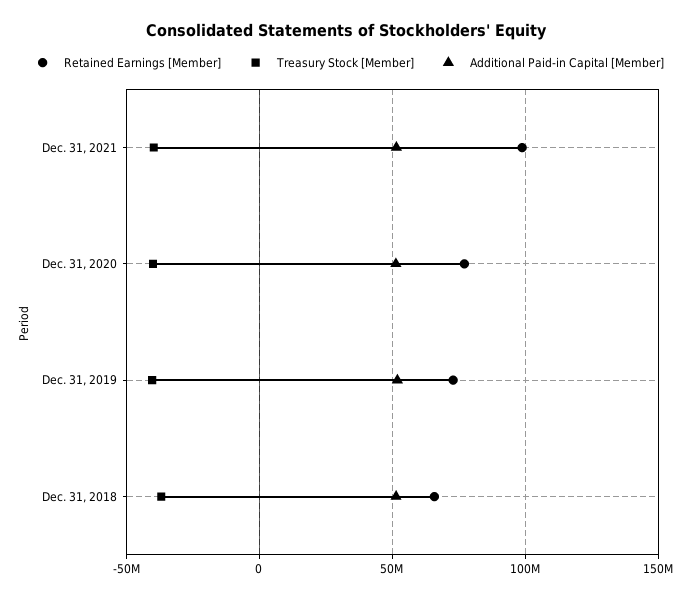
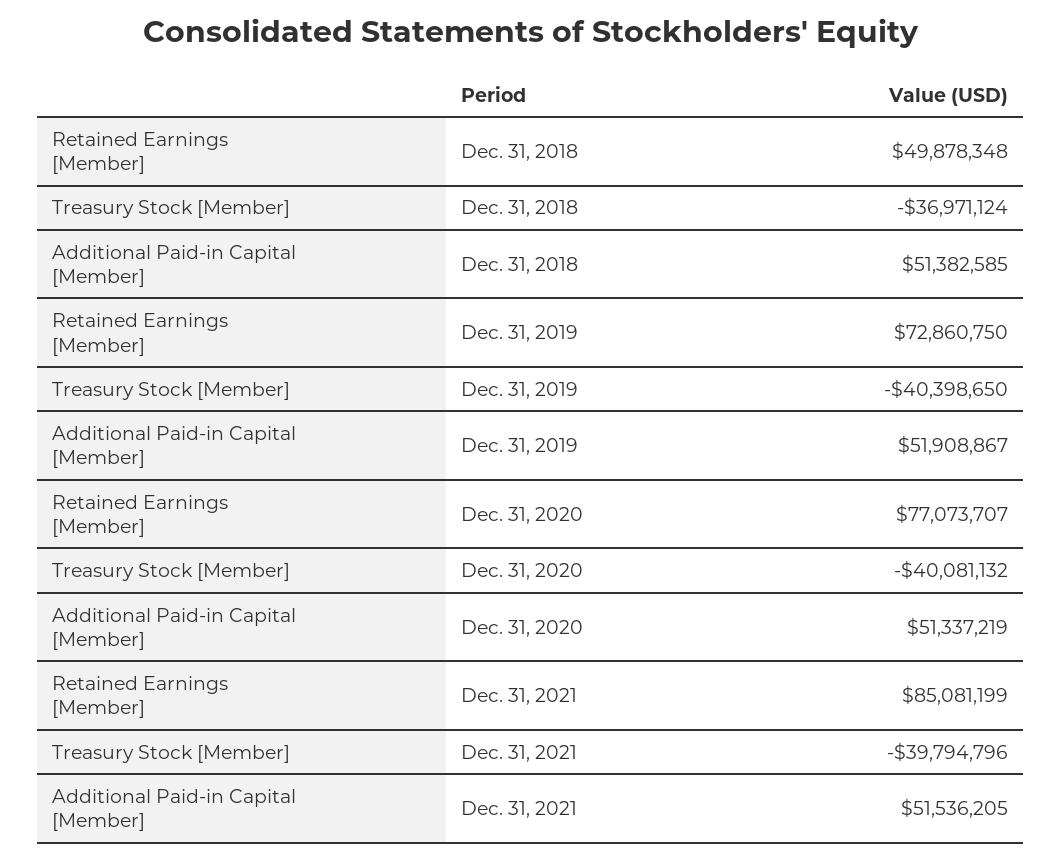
Retained Earnings [Member], Dec. 31, 2021: 100000000 -> 85081199
Retained Earnings [Member], Dec. 31, 2018: 65000000 -> 49878348

